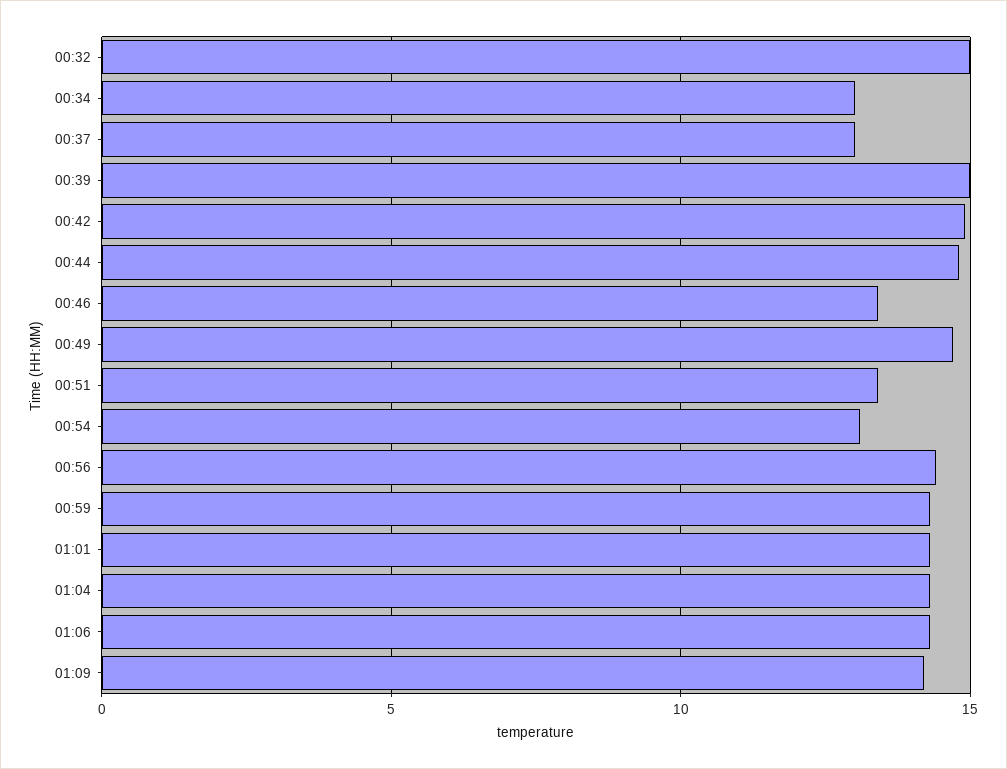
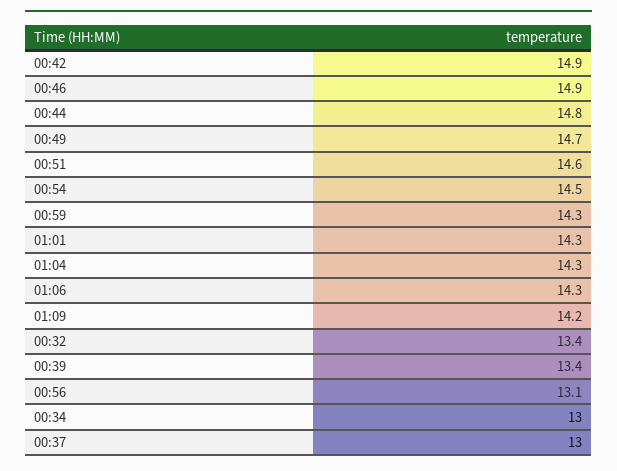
00:32: 15 -> 13.4
00:39: 15 -> 13.4
00:46: 13.5 -> 14.9
00:51: 13.5 -> 14.6
00:54: 13 -> 14.5
00:56: 14.5 -> 13.1

